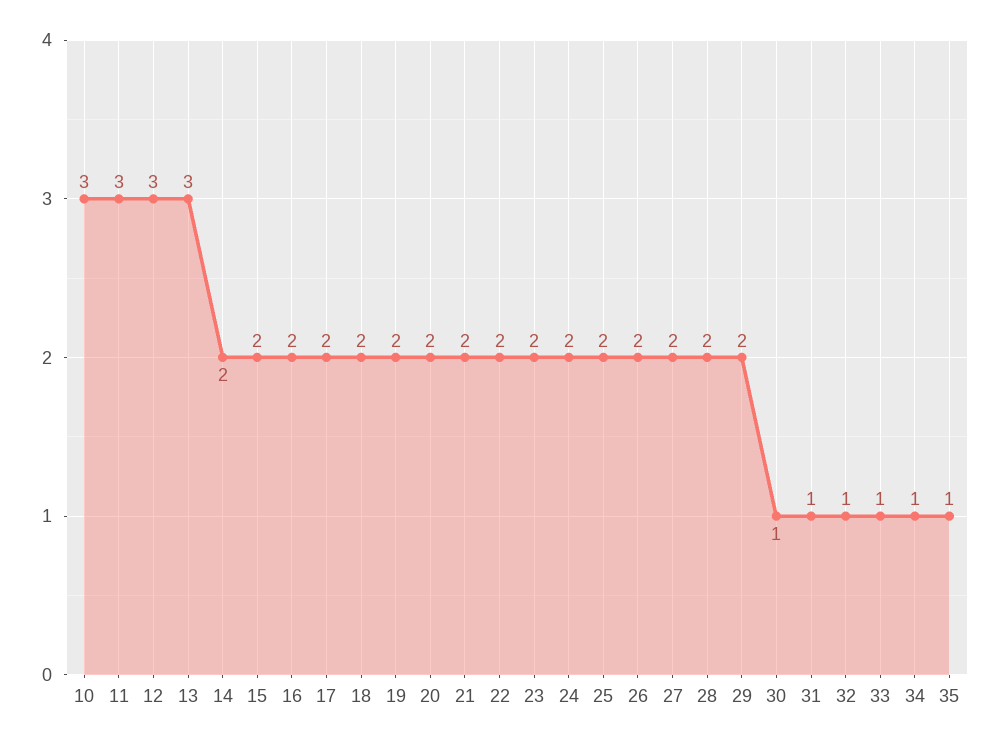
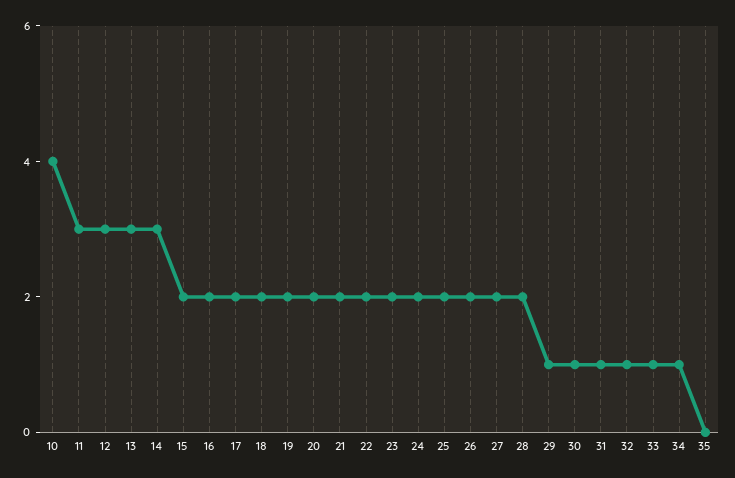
10: 3 -> 4
14: 2 -> 3
29: 2 -> 1
35: 1 -> 0

